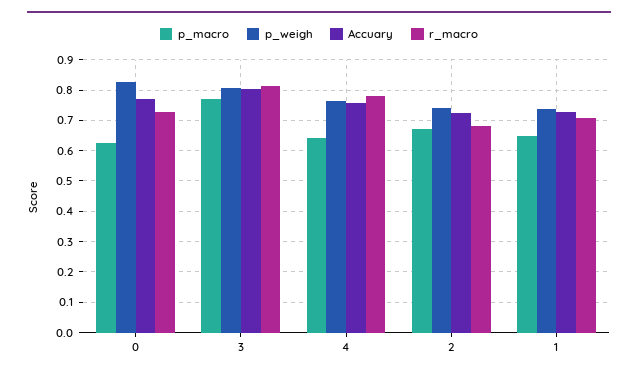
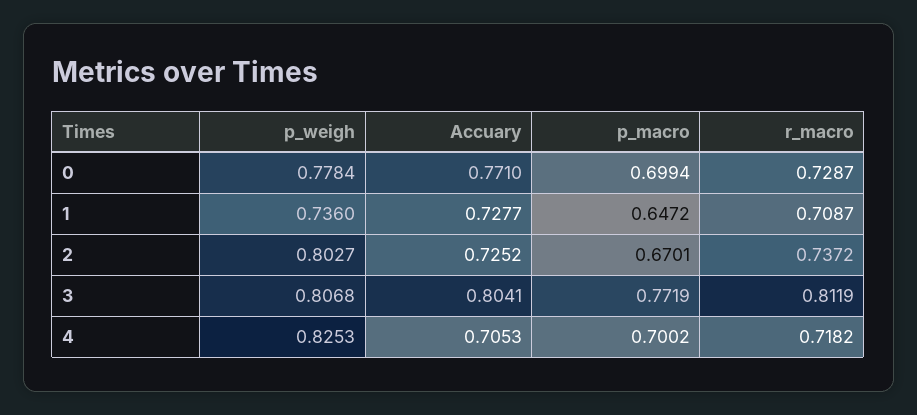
p_macro, 0: 0.62 -> 0.6994
p_weigh, 0: 0.82 -> 0.7784
p_macro, 4: 0.64 -> 0.7002
p_weigh, 4: 0.76 -> 0.8253
Accuary, 4: 0.76 -> 0.7053
r_macro, 4: 0.78 -> 0.7182
p_weigh, 2: 0.74 -> 0.8027
r_macro, 2: 0.68 -> 0.7372

